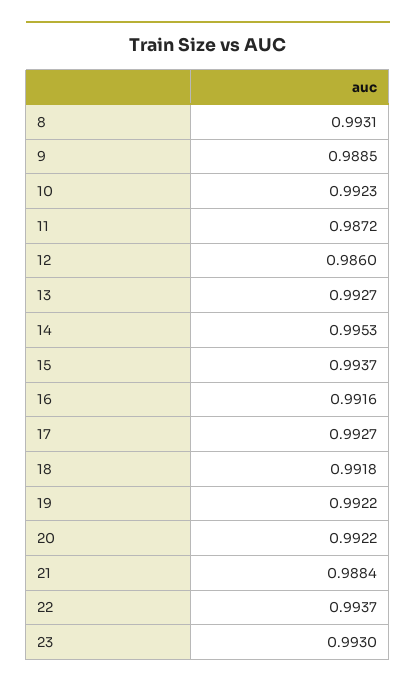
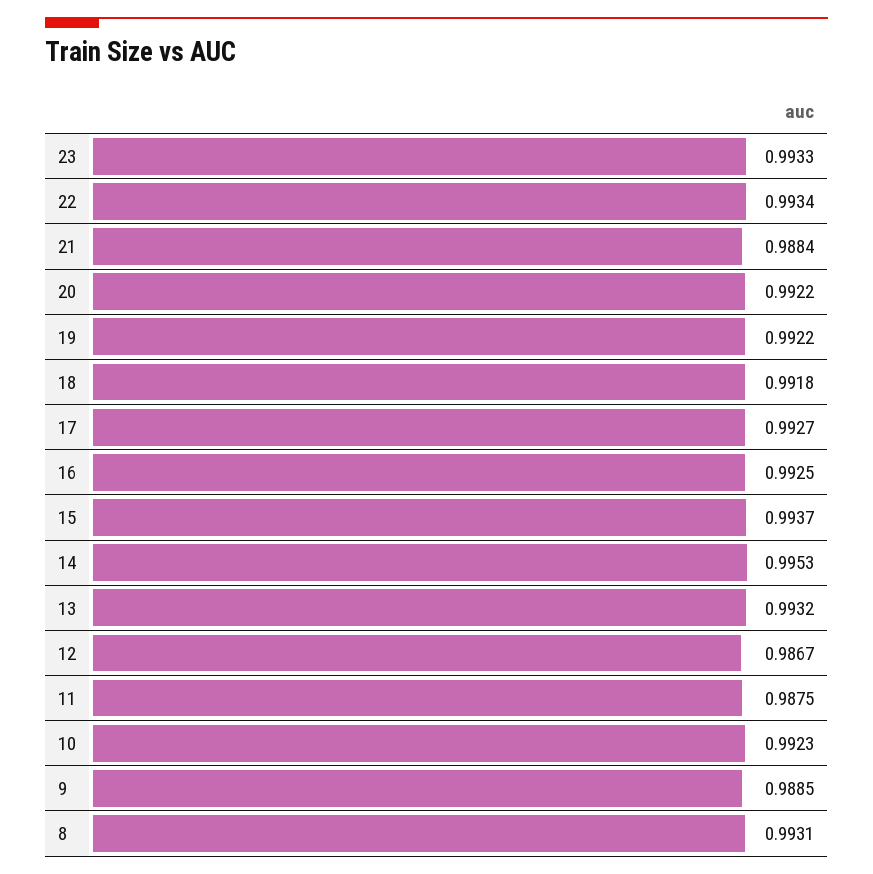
11: 0.9872 -> 0.9875
12: 0.986 -> 0.9867
13: 0.9927 -> 0.9932
16: 0.9916 -> 0.9925
22: 0.9937 -> 0.9934
23: 0.993 -> 0.9933

